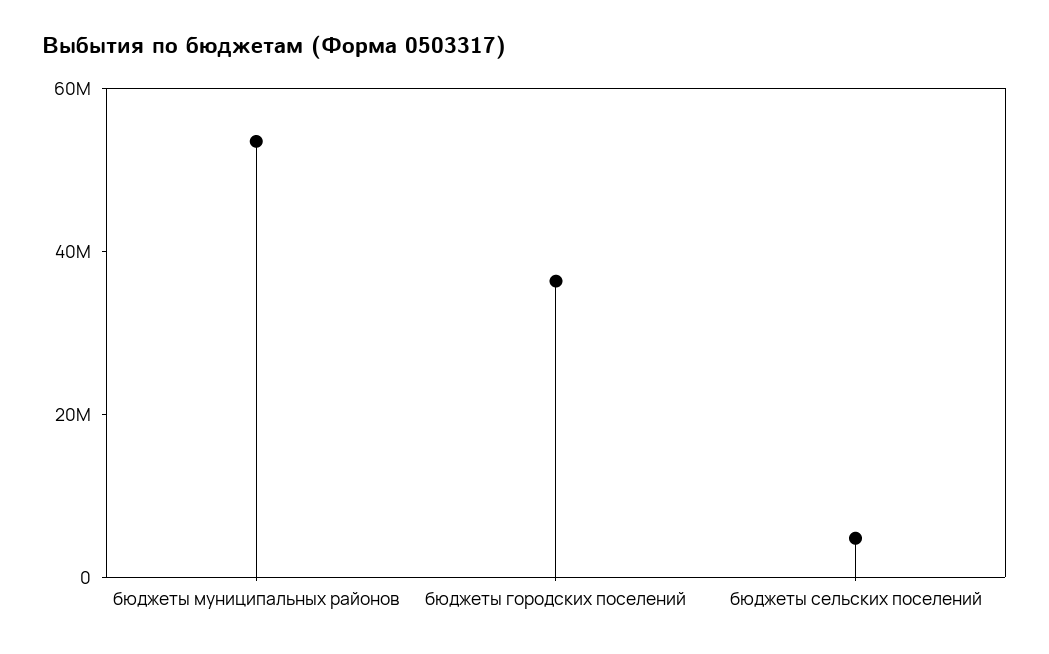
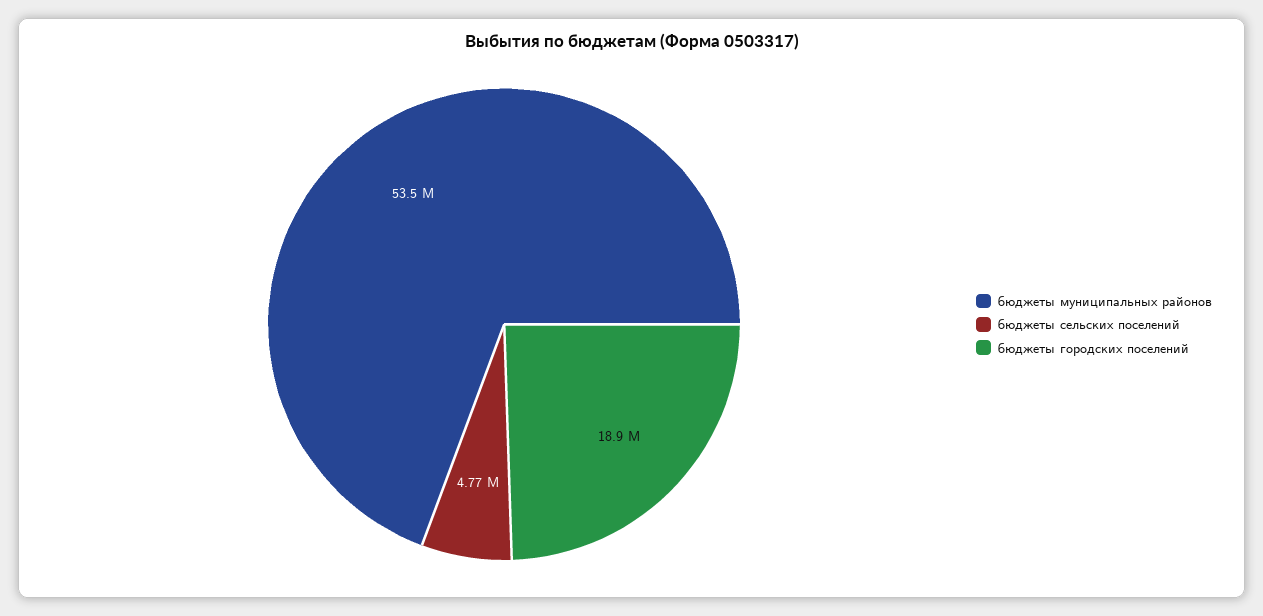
бюджеты городских поселений: 35000000 -> 18900000

